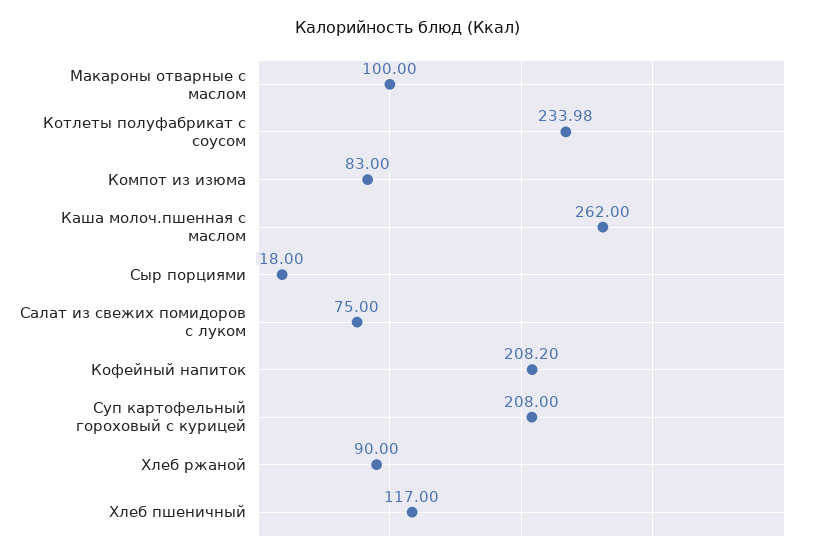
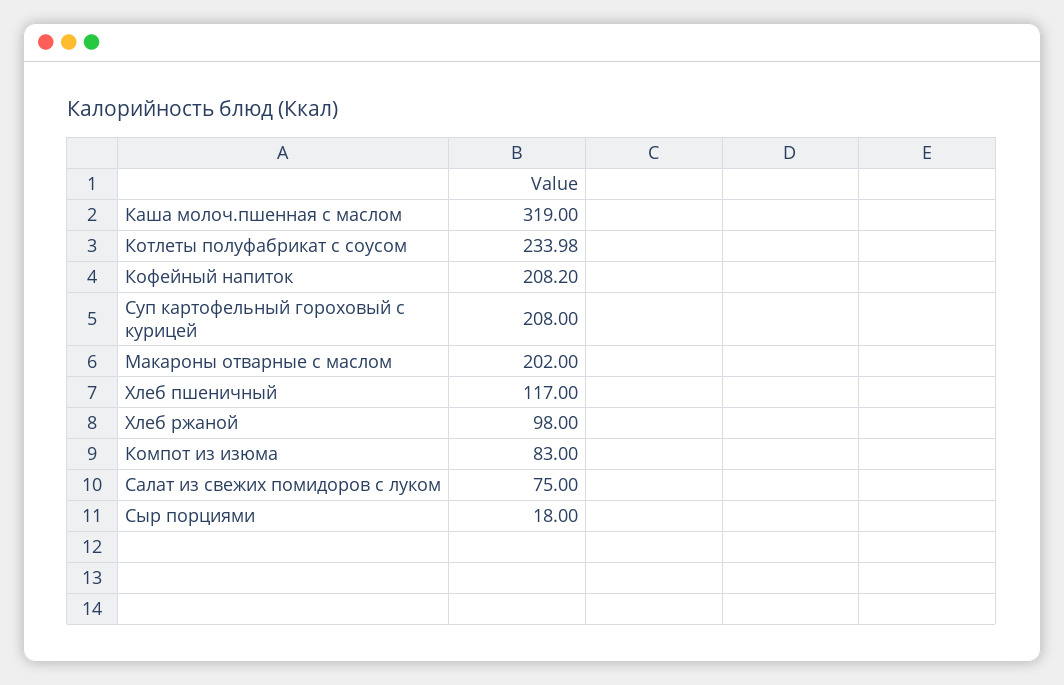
Макароны отварные с маслом: 100 -> 202
Каша молоч.пшенная с маслом: 262 -> 319
Хлеб ржаной: 90 -> 98

